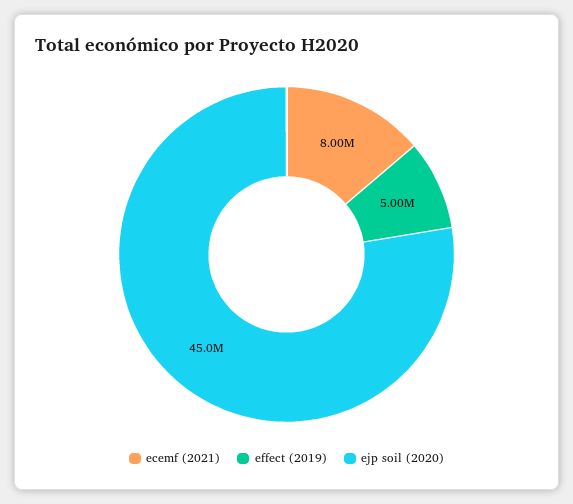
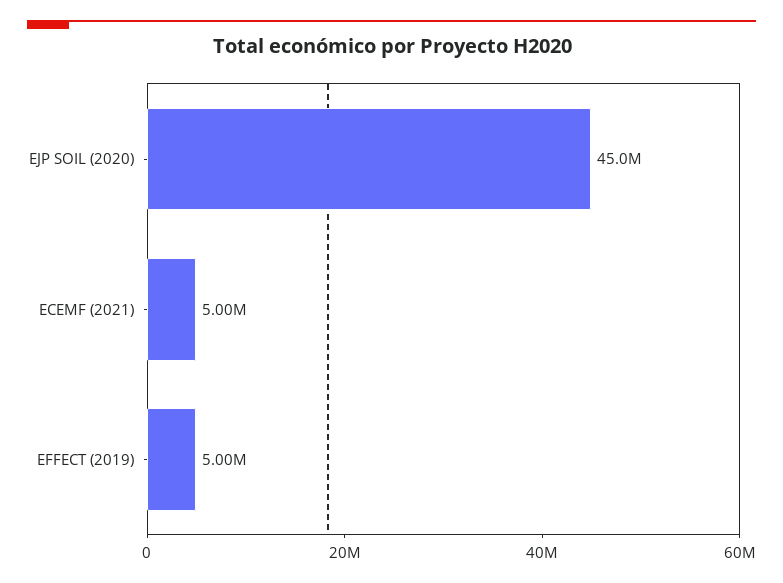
ecemf (2021): 8000000 -> 5000000

